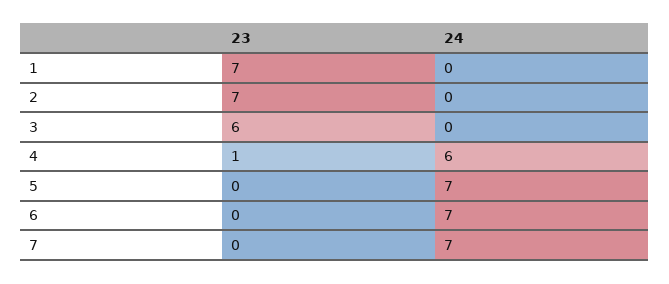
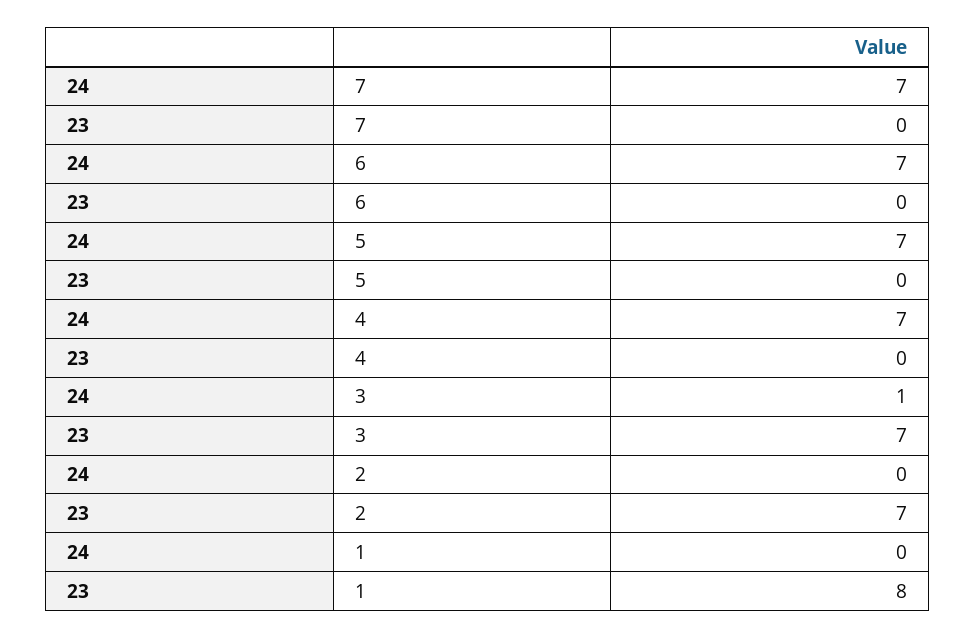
23, 1: 7 -> 8
23, 3: 6 -> 7
24, 3: 0 -> 1
23, 4: 1 -> 0
24, 4: 6 -> 7

